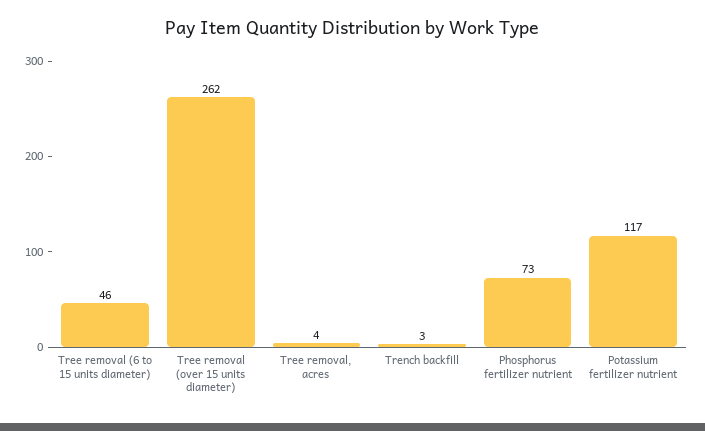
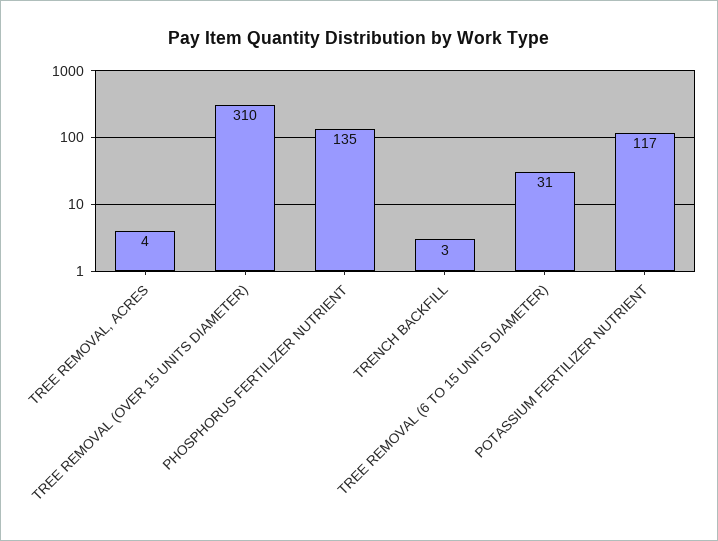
Tree removal (6 to 15 units diameter): 46 -> 31
Tree removal (over 15 units diameter): 262 -> 310
Phosphorus fertilizer nutrient: 73 -> 135

